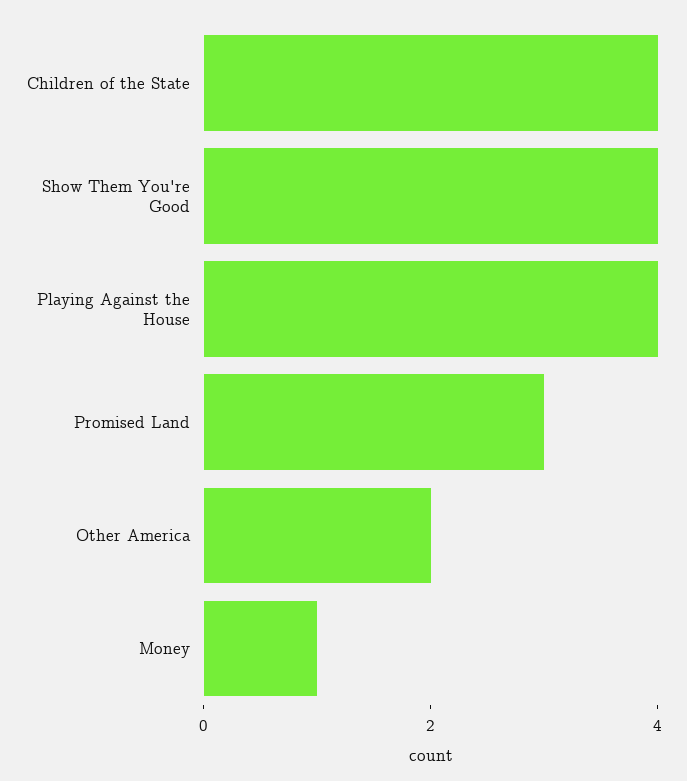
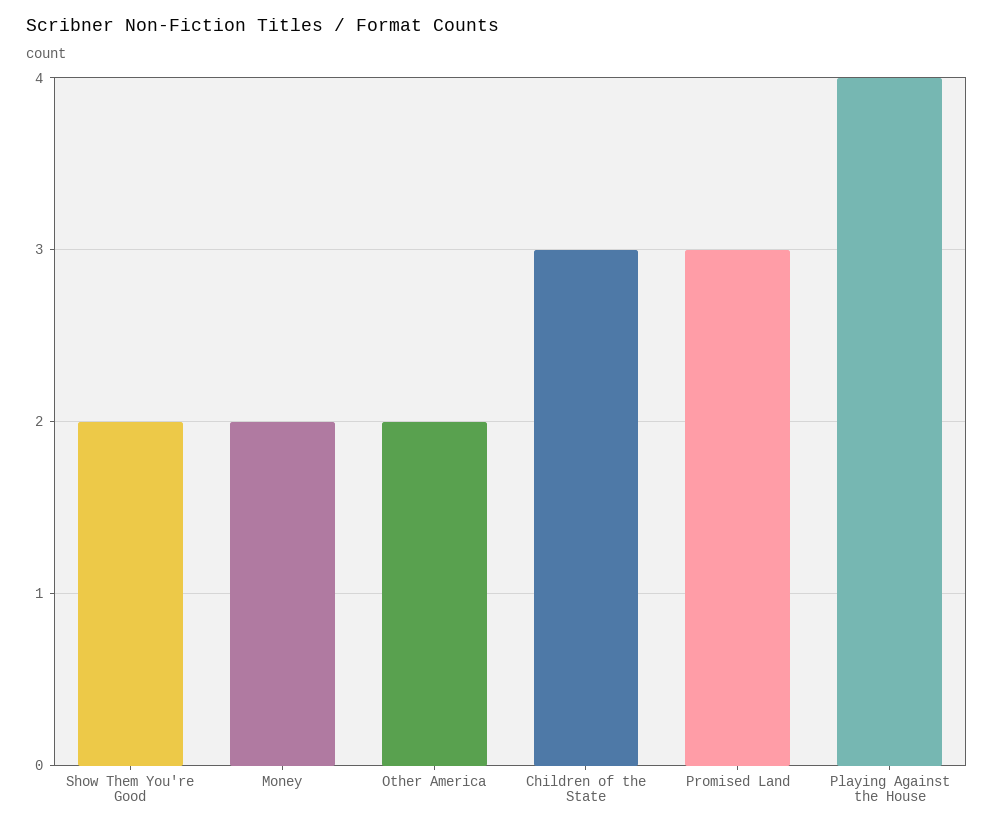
Children of the State: 4 -> 3
Show Them You're Good: 4 -> 2
Money: 1 -> 2

